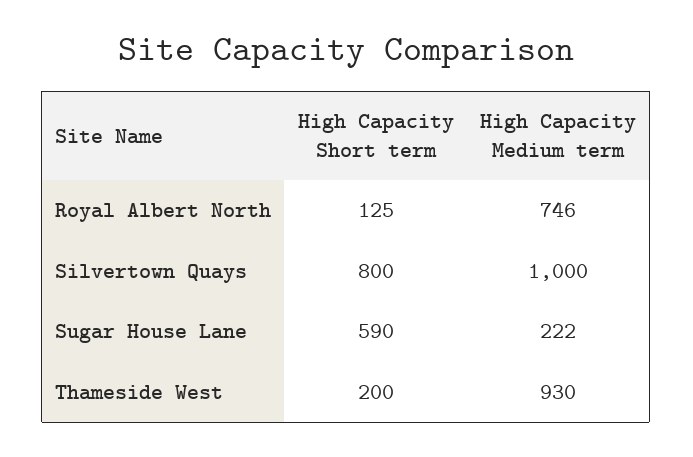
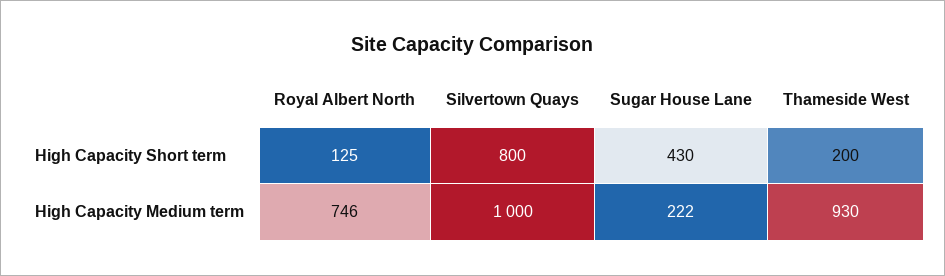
High Capacity Short term, Sugar House Lane: 590 -> 430

